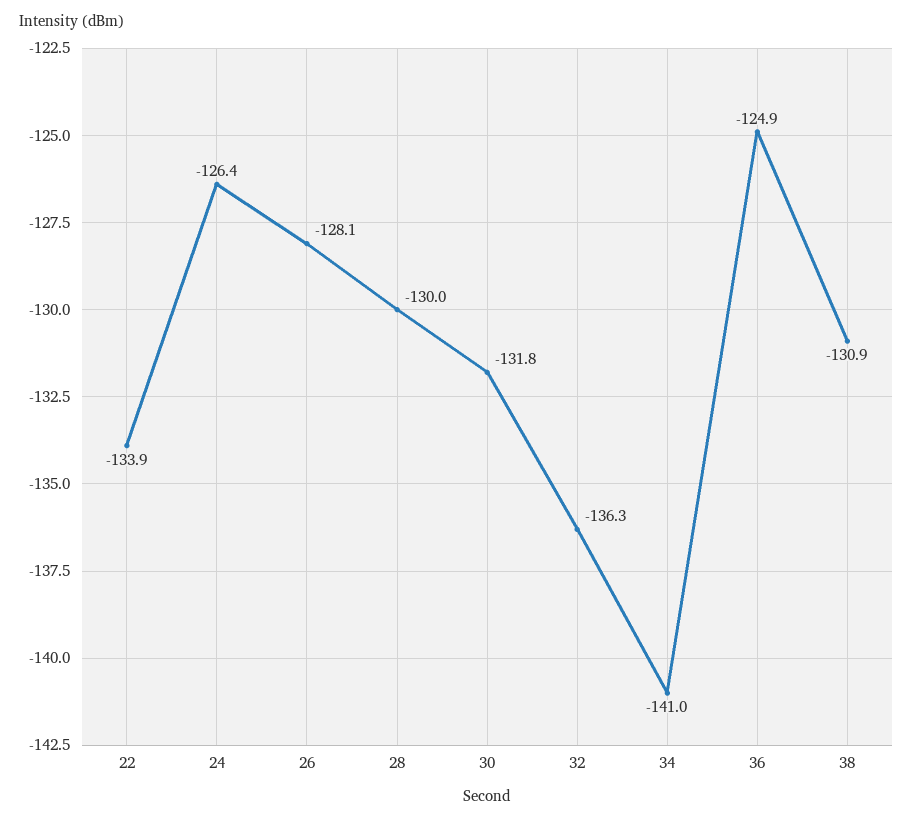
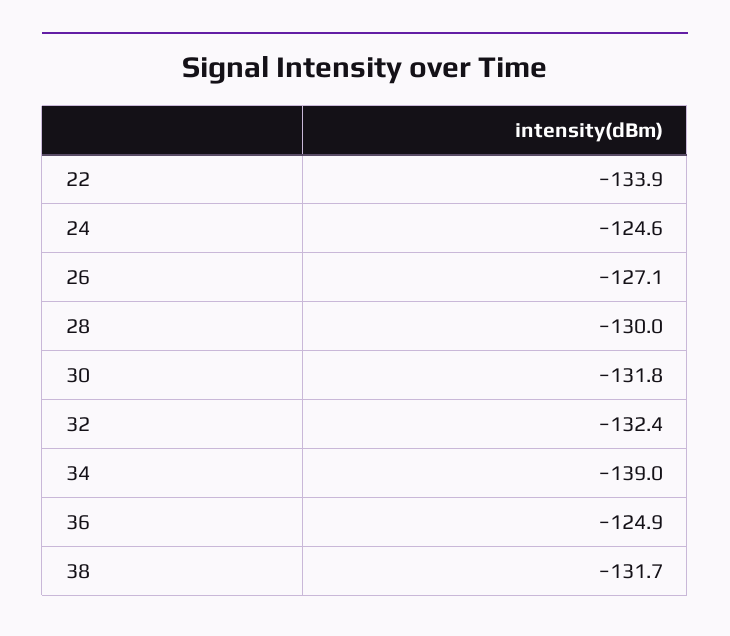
24: -126.4 -> -124.6
26: -128.1 -> -127.1
32: -136.3 -> -132.4
34: -141 -> -139
38: -130.9 -> -131.7

